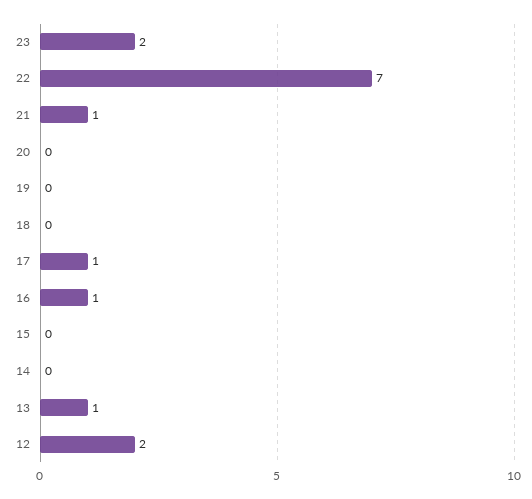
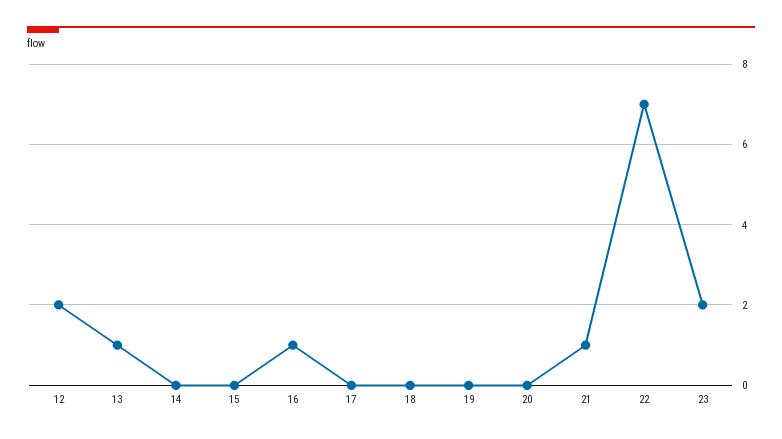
17: 1 -> 0

